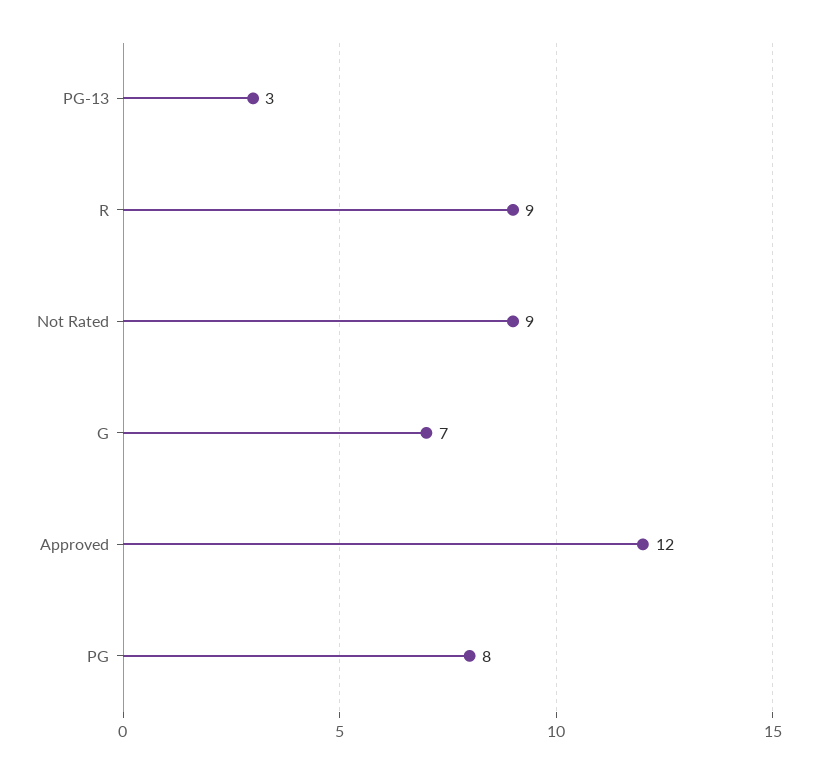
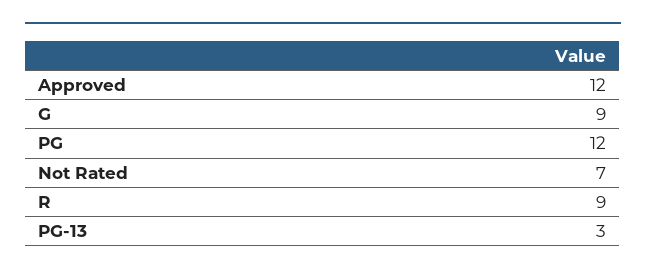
Not Rated: 9 -> 7
G: 7 -> 9
PG: 8 -> 12

